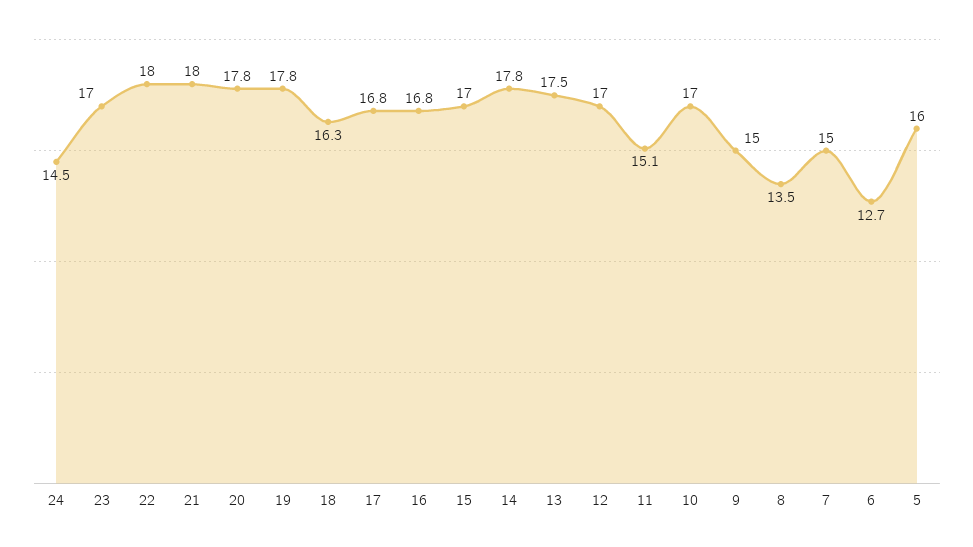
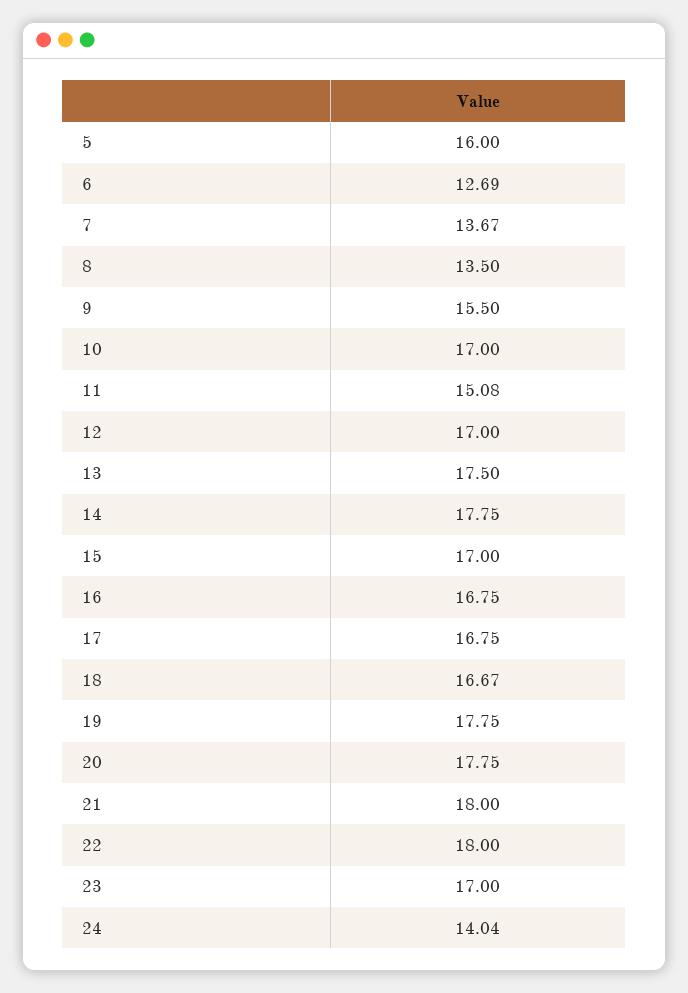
24: 14.5 -> 14.04
18: 16.3 -> 16.67
9: 15 -> 15.5
7: 15 -> 13.67

